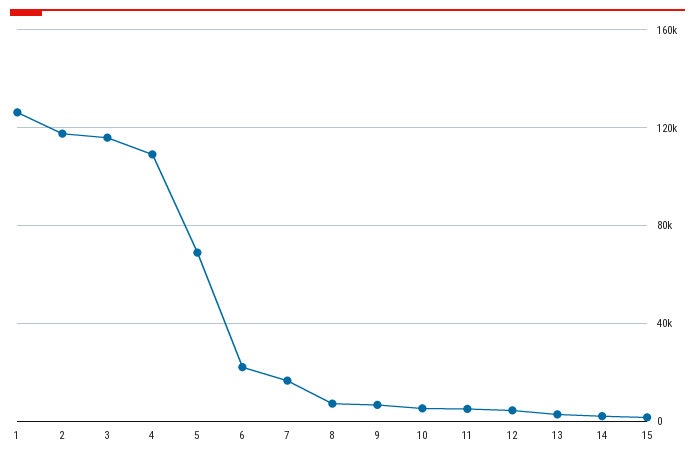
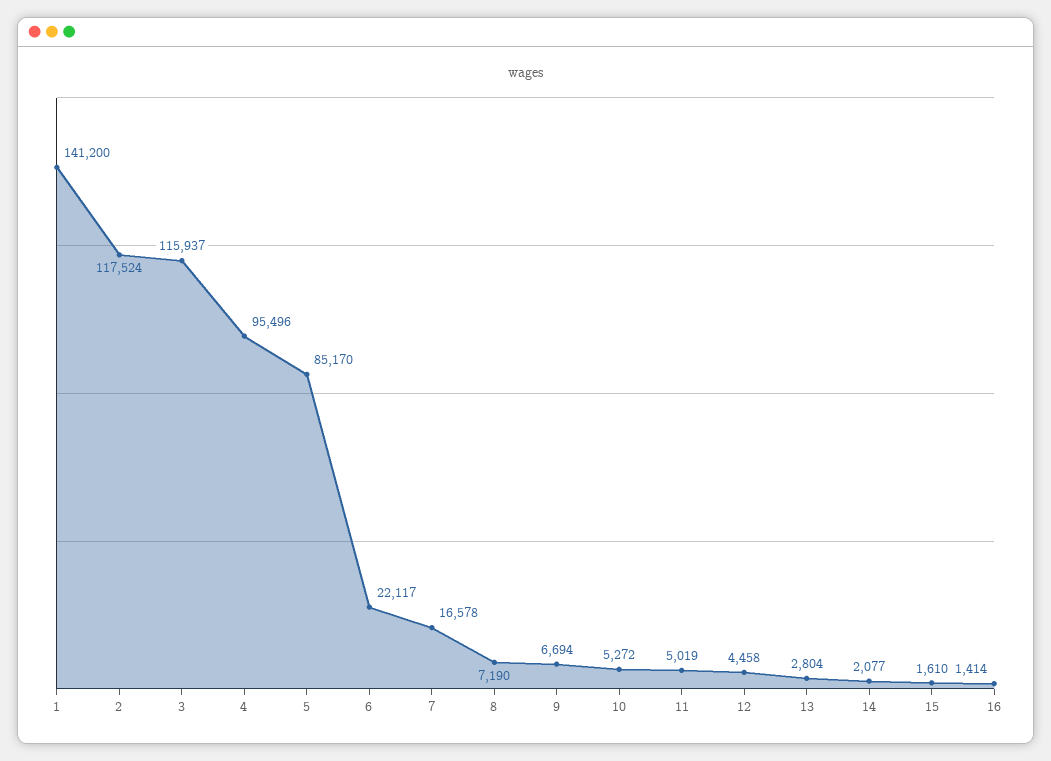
1: 125000 -> 141200
4: 110000 -> 95496
5: 70000 -> 85170
16: none -> 1414

